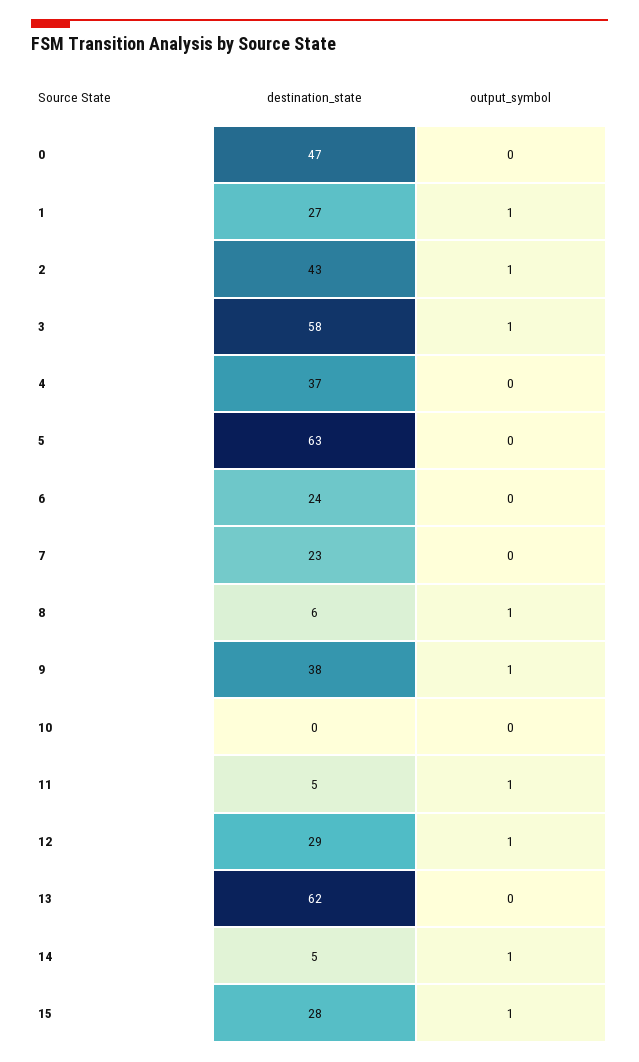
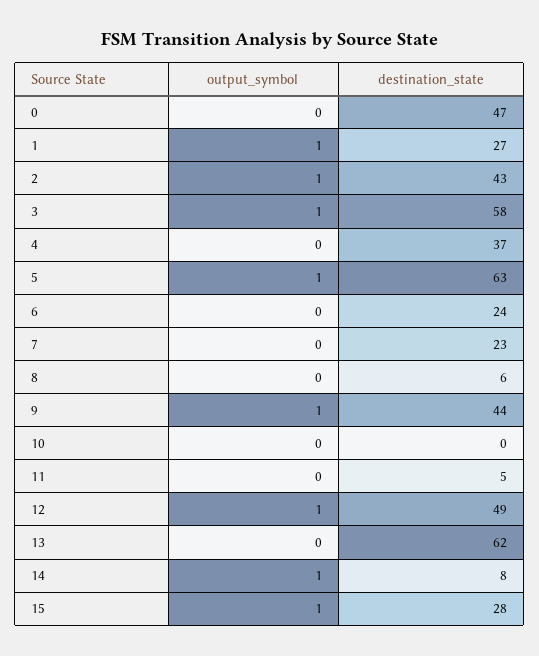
output_symbol, 5: 0 -> 1
output_symbol, 8: 1 -> 0
destination_state, 9: 38 -> 44
output_symbol, 11: 1 -> 0
destination_state, 12: 29 -> 49
destination_state, 14: 5 -> 8

